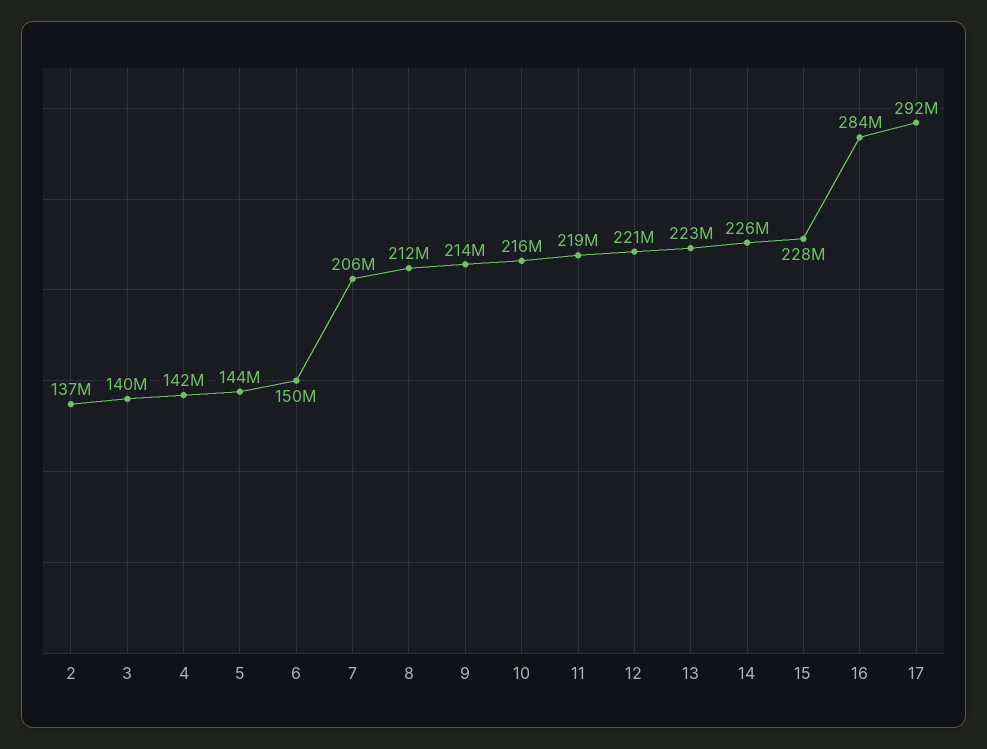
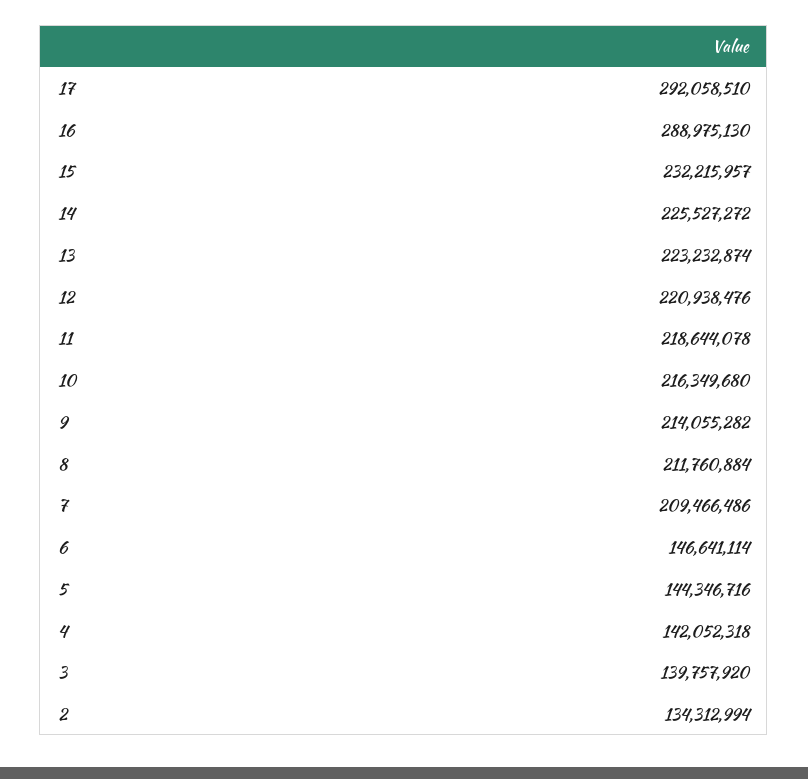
2: 137000000 -> 134312994
6: 150000000 -> 146641114
7: 206000000 -> 209466486
15: 228000000 -> 232215957
16: 284000000 -> 288975130

